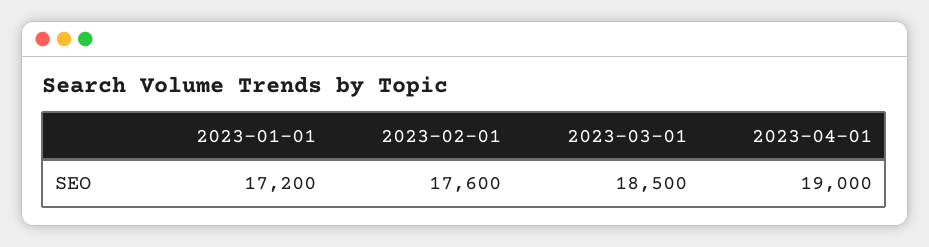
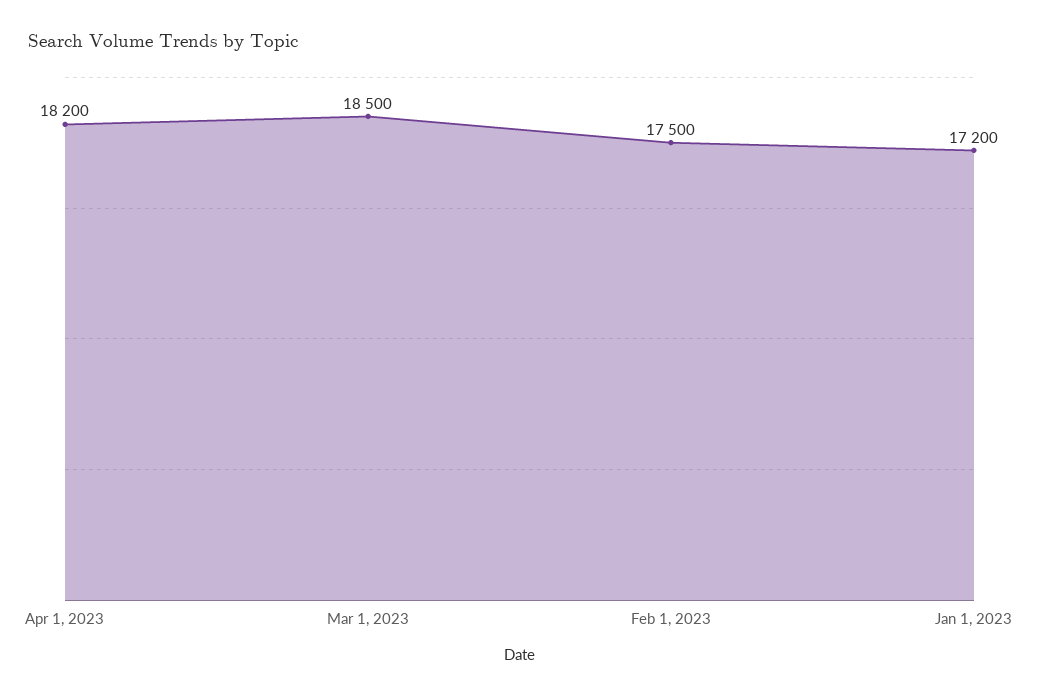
2023-02-01: 17600 -> 17500
2023-04-01: 19000 -> 18200

